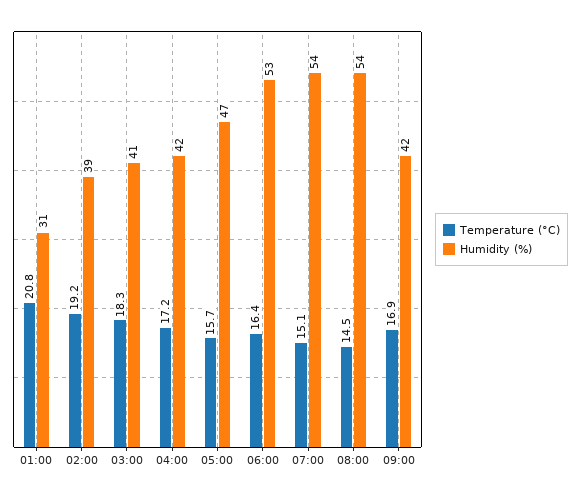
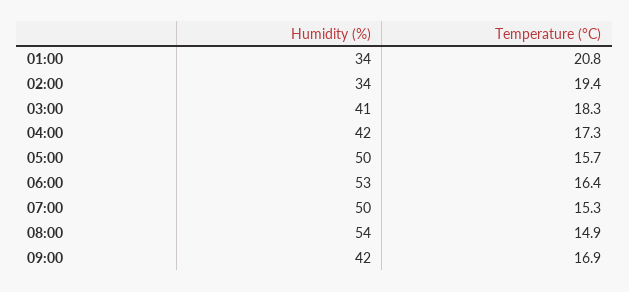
Humidity (%), 01:00: 31 -> 34
Temperature (°C), 02:00: 19.2 -> 19.4
Humidity (%), 02:00: 39 -> 34
Temperature (°C), 04:00: 17.2 -> 17.3
Humidity (%), 05:00: 47 -> 50
Temperature (°C), 07:00: 15.1 -> 15.3
Humidity (%), 07:00: 54 -> 50
Temperature (°C), 08:00: 14.5 -> 14.9

